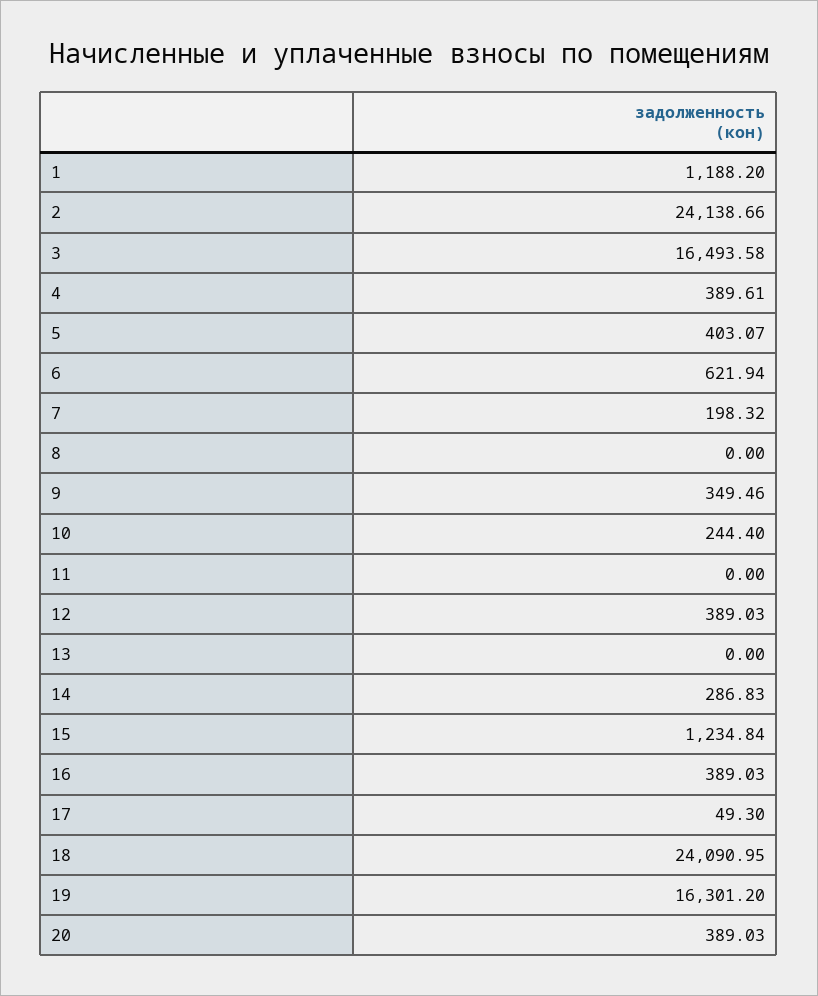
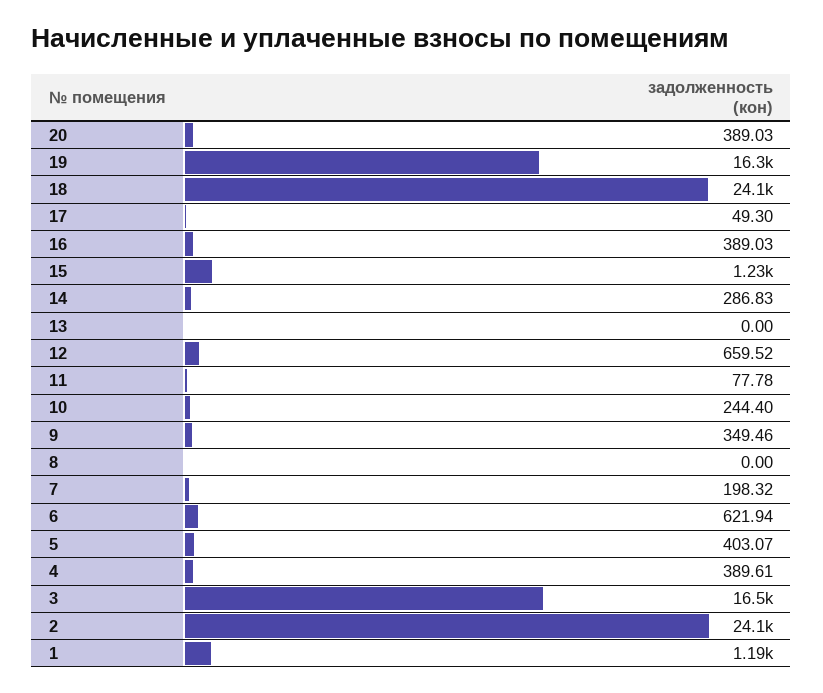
11: 0 -> 77.78
12: 389.03 -> 659.52

